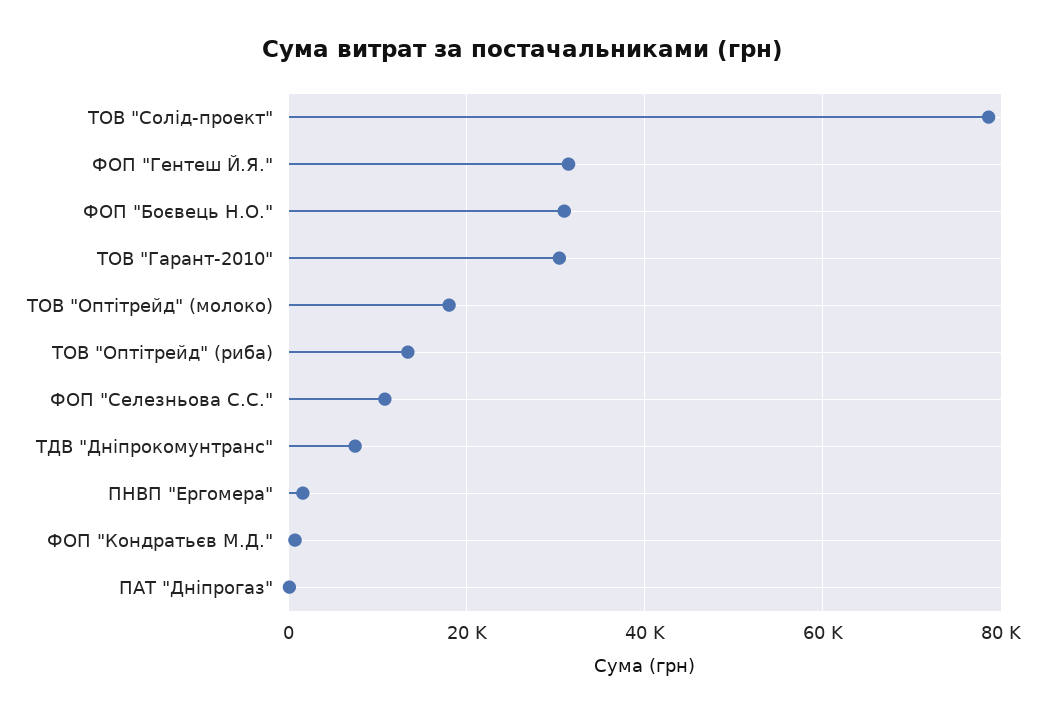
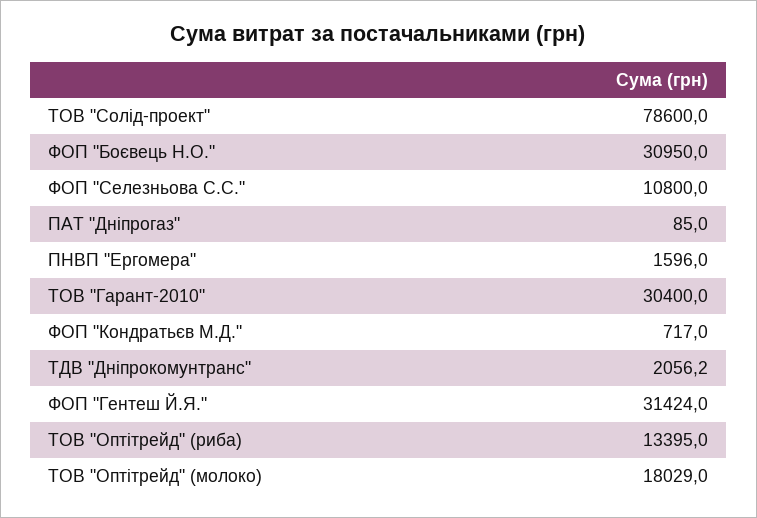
ТДВ "Дніпрокомунтранс": 8000 -> 2056.2

